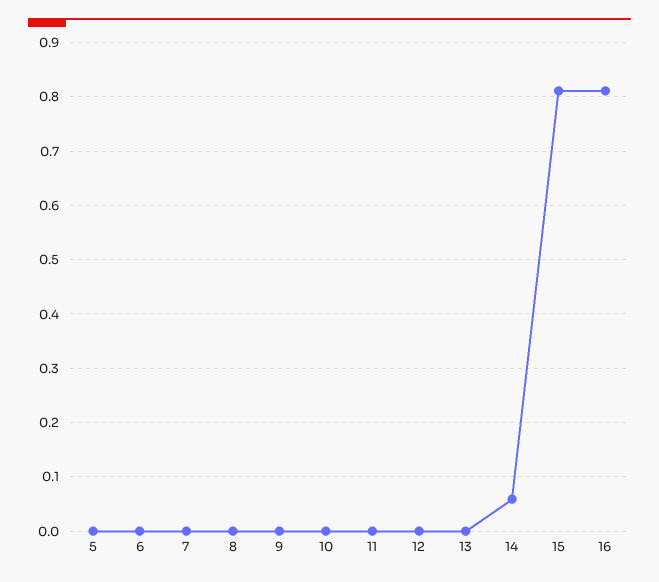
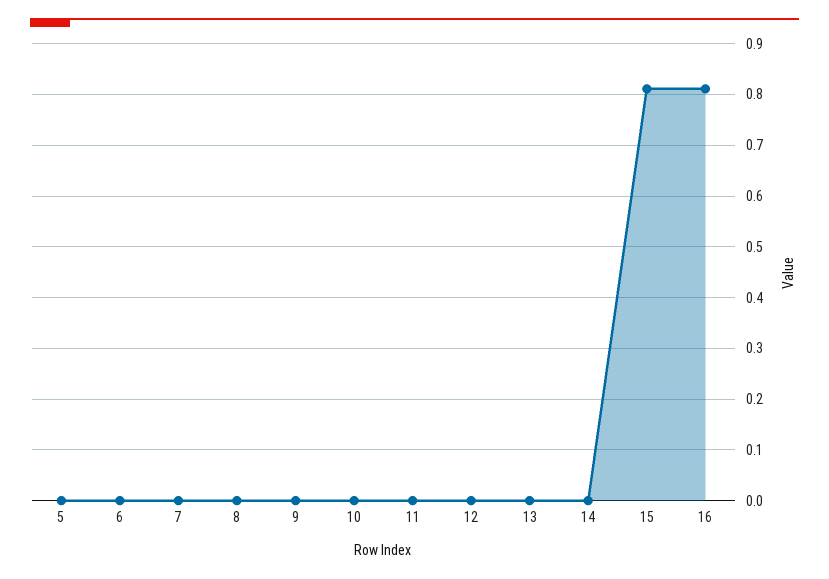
14: 0.06 -> 0

